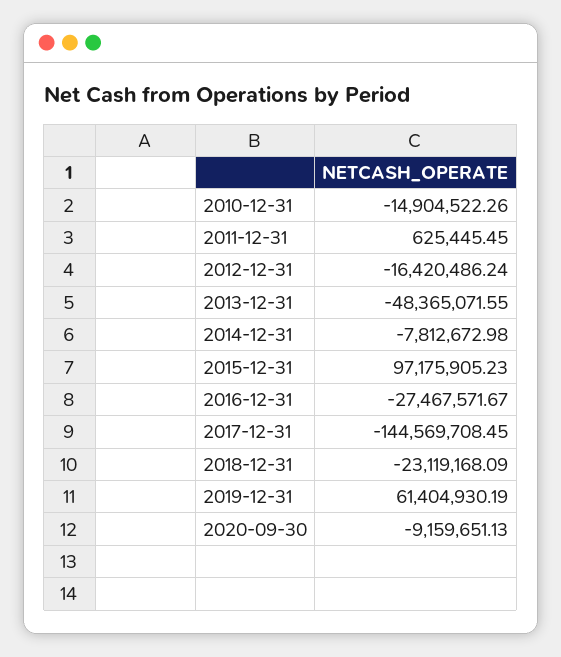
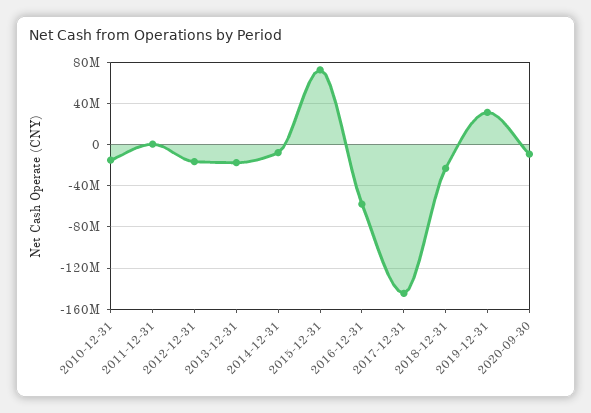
2013-12-31: -48365071.55 -> -20000000
2015-12-31: 97175905.23 -> 70000000
2016-12-31: -27467571.67 -> -60000000
2019-12-31: 61404930.19 -> 30000000

